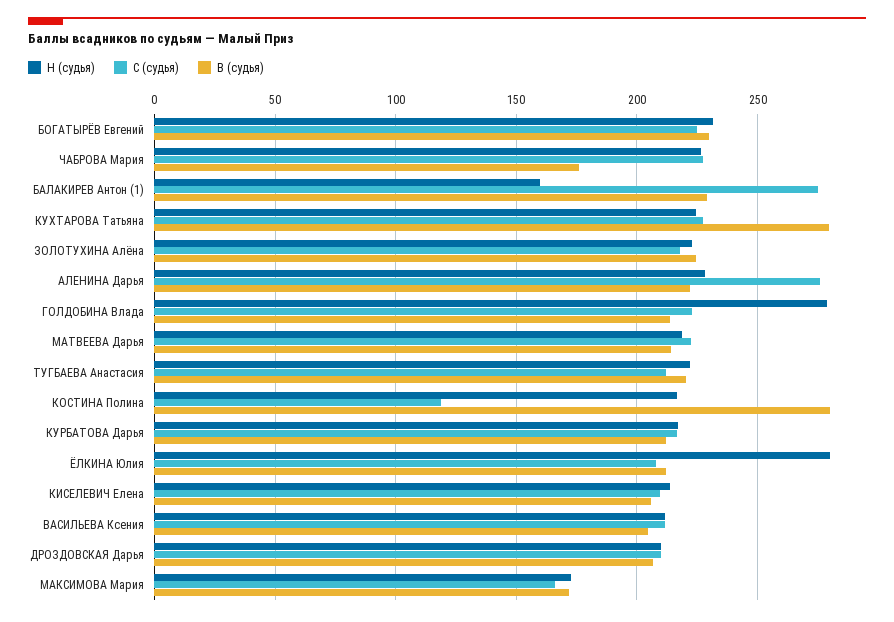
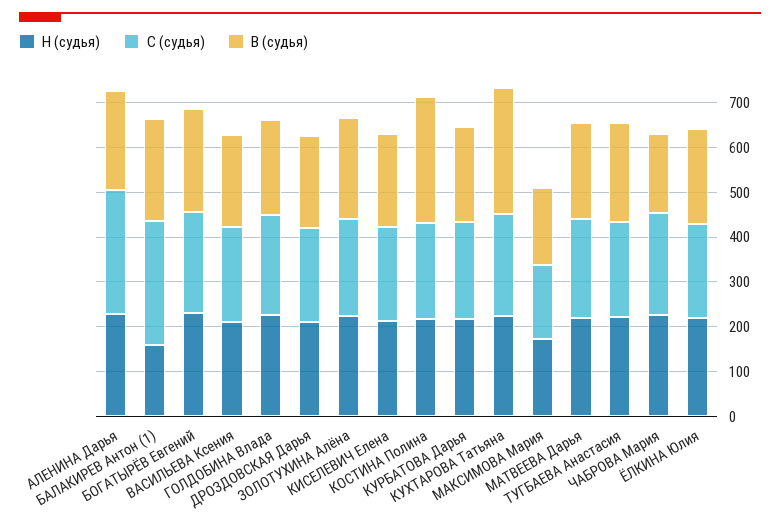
Н (судья), ГОЛДОБИНА Влада: 280 -> 220
С (судья), КОСТИНА Полина: 120 -> 220
Н (судья), ЁЛКИНА Юлия: 280 -> 220

